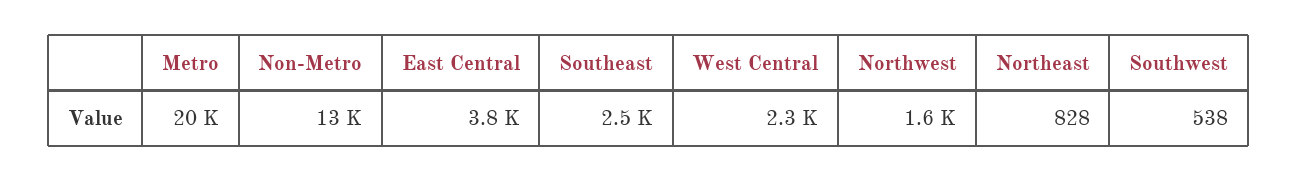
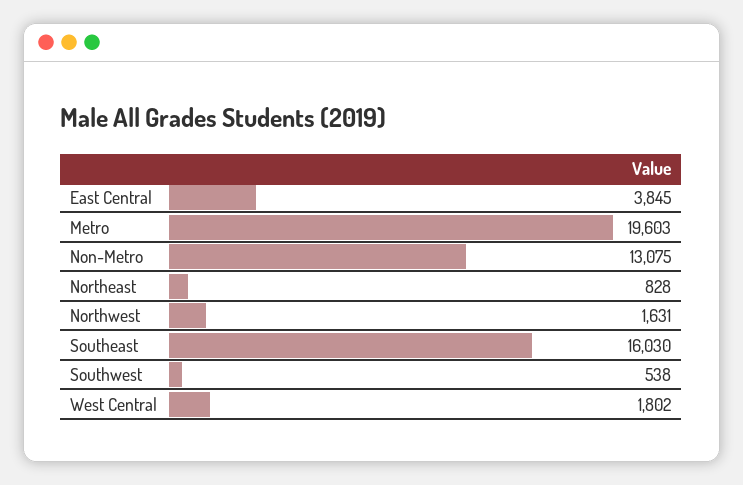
Southeast: 2500 -> 16030
West Central: 2300 -> 1802

